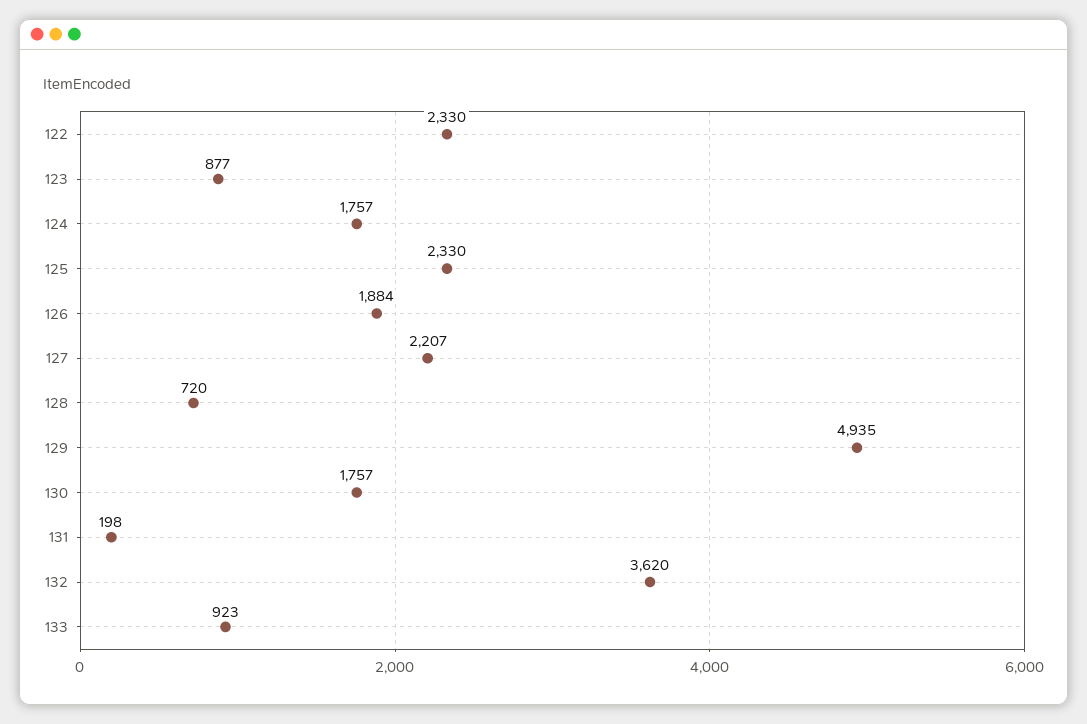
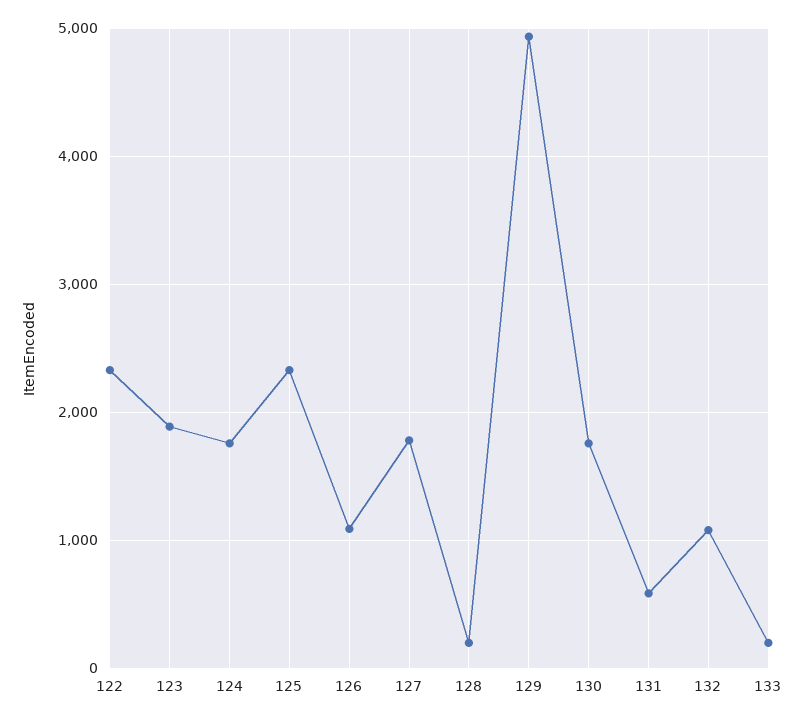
123: 877 -> 1900
126: 1884 -> 1100
127: 2207 -> 1800
128: 720 -> 200
131: 198 -> 600
132: 3620 -> 1100
133: 923 -> 200

